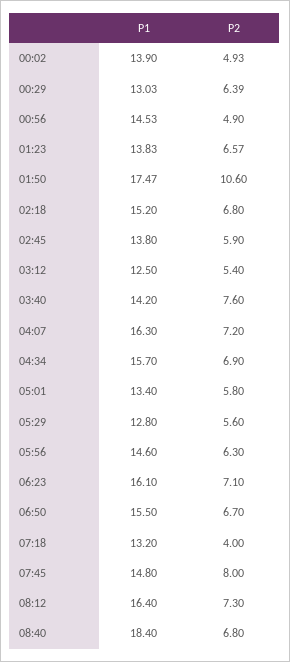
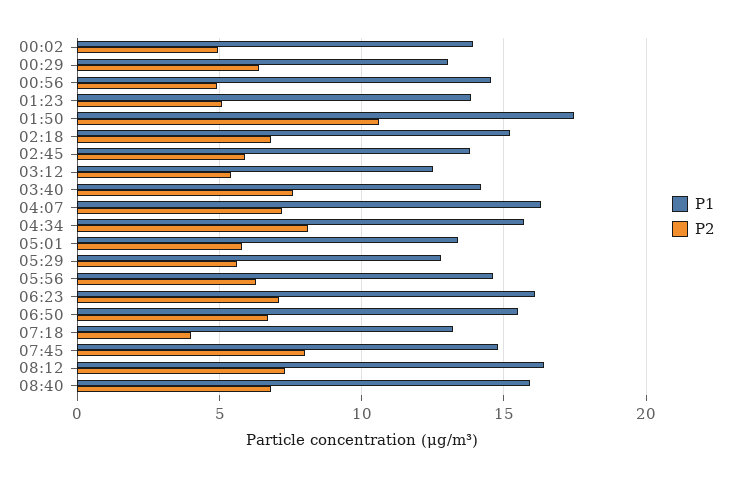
P2, 01:23: 6.57 -> 5
P2, 04:34: 6.9 -> 8
P1, 08:40: 18.4 -> 16

